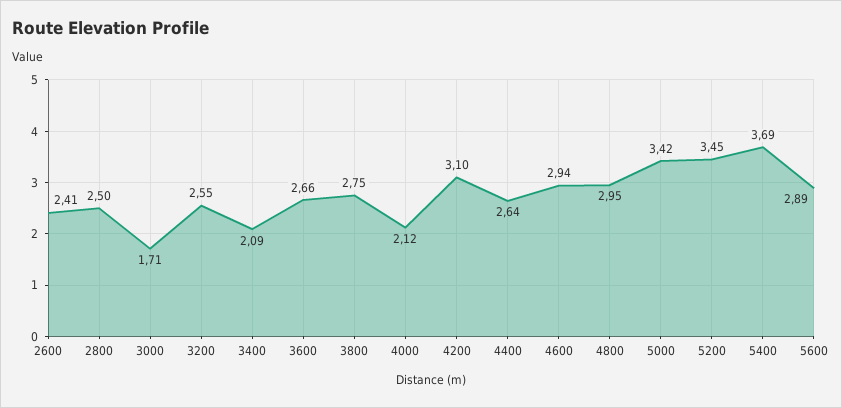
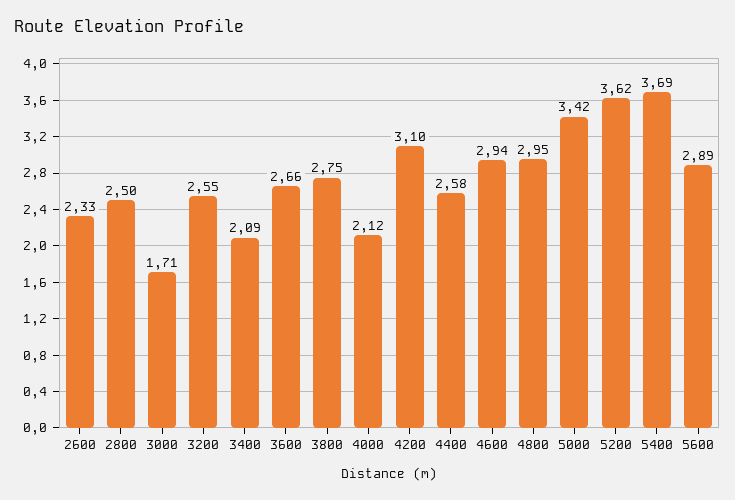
2600: 2.41 -> 2.33
4400: 2.64 -> 2.58
5200: 3.45 -> 3.62

